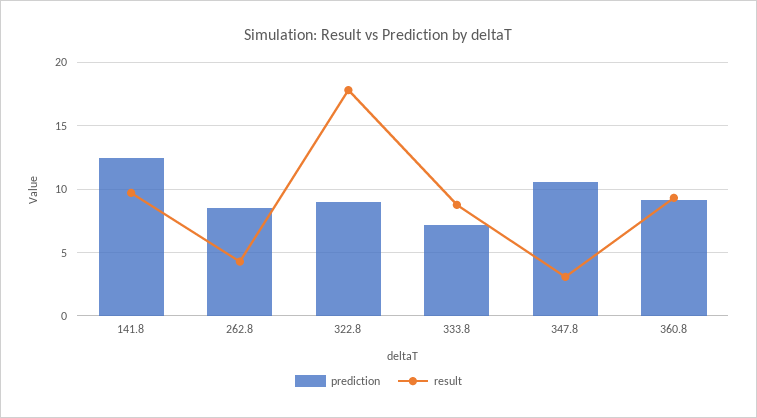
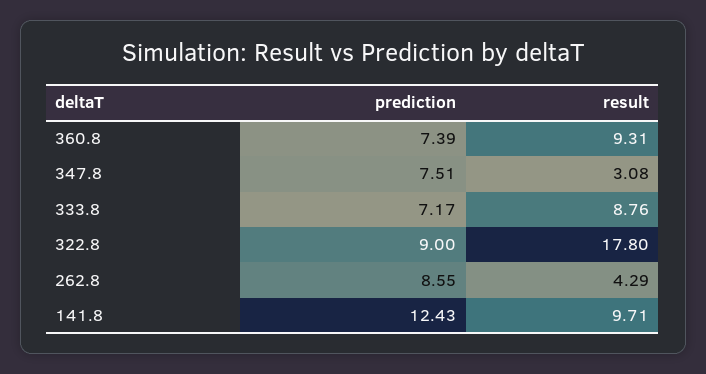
prediction, 347.8: 10.5 -> 7.51
prediction, 360.8: 9 -> 7.39

